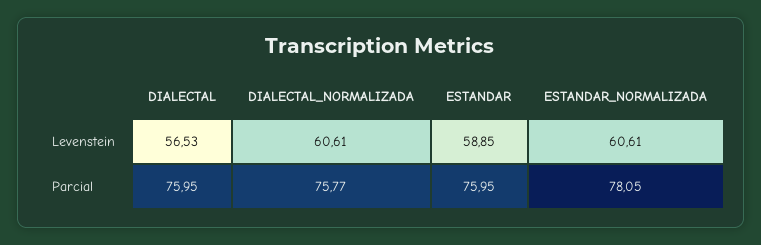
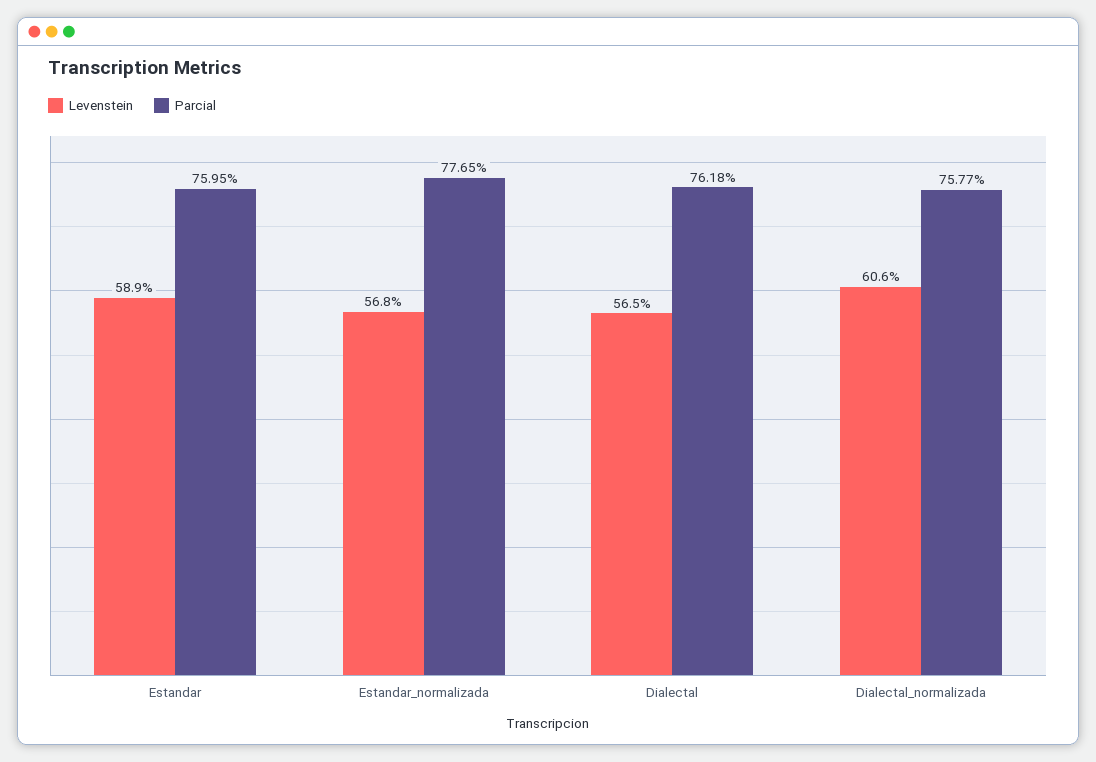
Levenstein, ESTANDAR_NORMALIZADA: 60.61 -> 56.8
Parcial, DIALECTAL: 75.95 -> 76.18
Parcial, ESTANDAR_NORMALIZADA: 78.05 -> 77.65

